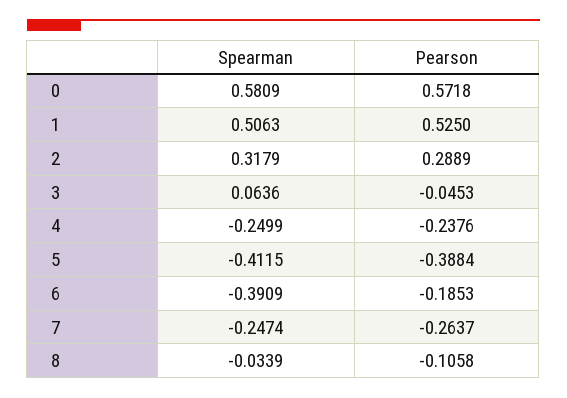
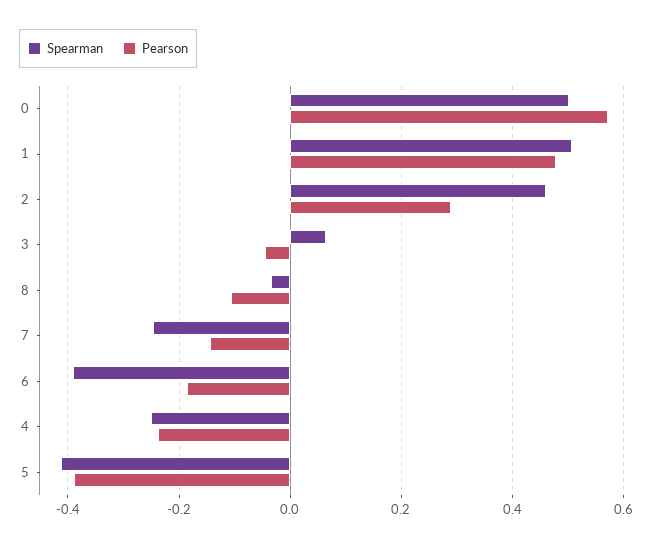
Spearman, 0: 0.5809 -> 0.5
Pearson, 1: 0.525 -> 0.48
Spearman, 2: 0.3179 -> 0.46
Pearson, 7: -0.2637 -> -0.14

